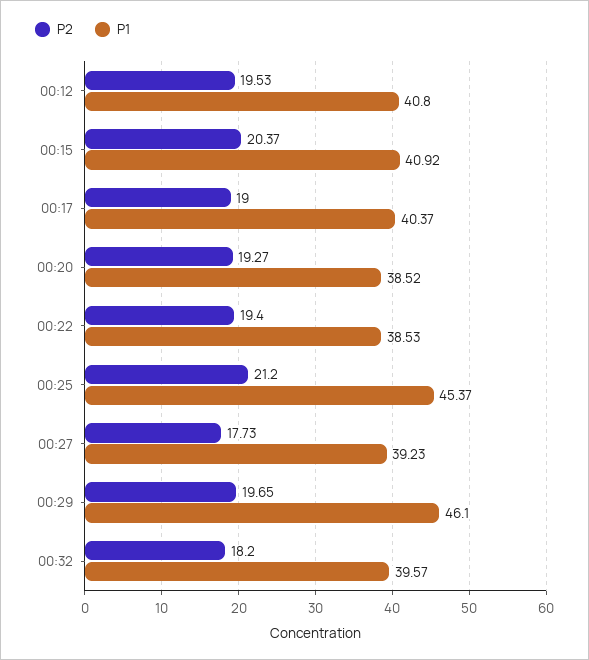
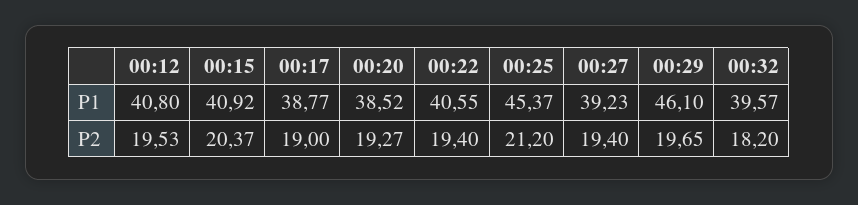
P1, 00:17: 40.37 -> 38.77
P1, 00:22: 38.53 -> 40.55
P2, 00:27: 17.73 -> 19.4

